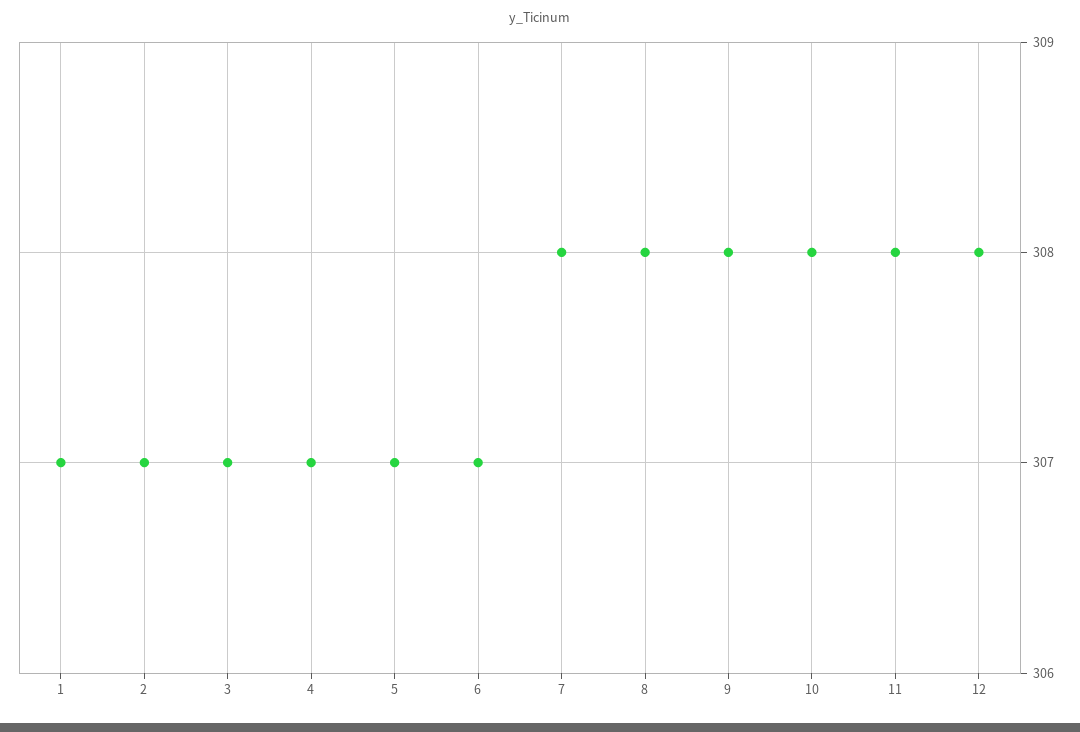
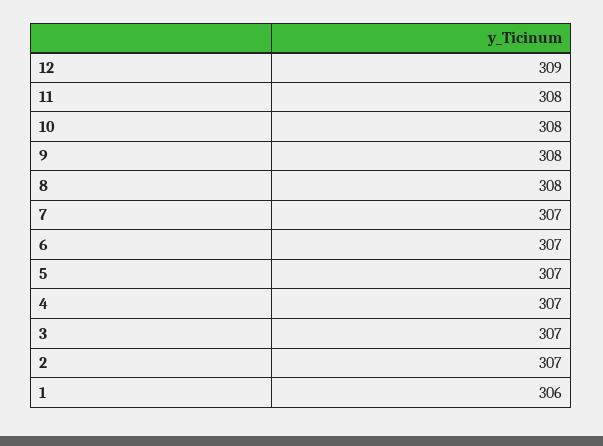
1: 307 -> 306
7: 308 -> 307
12: 308 -> 309

